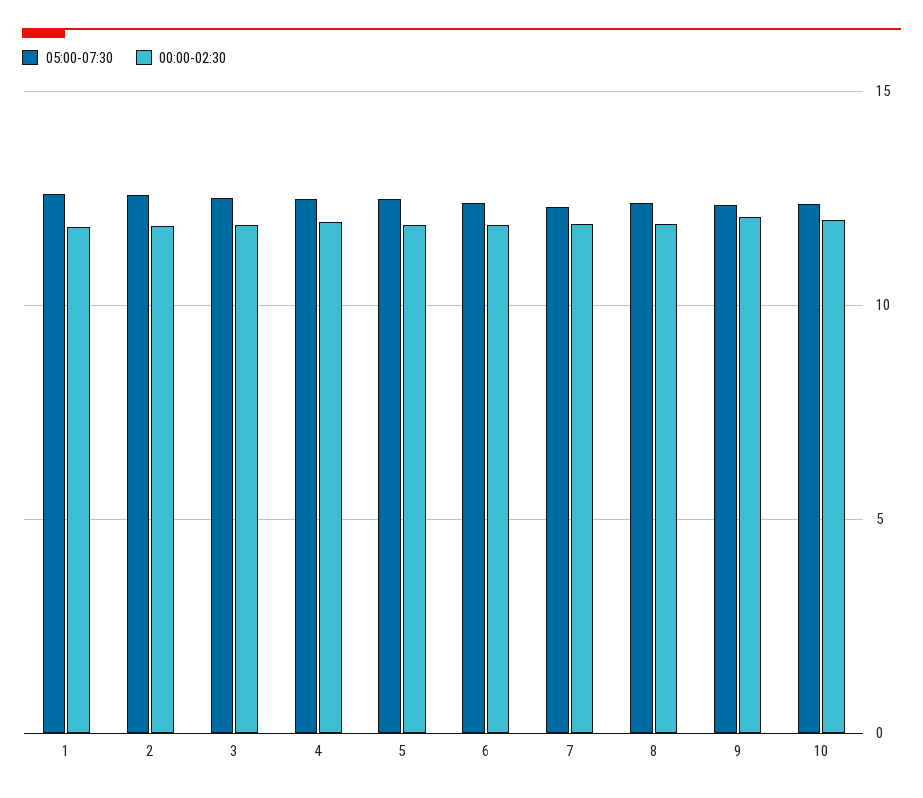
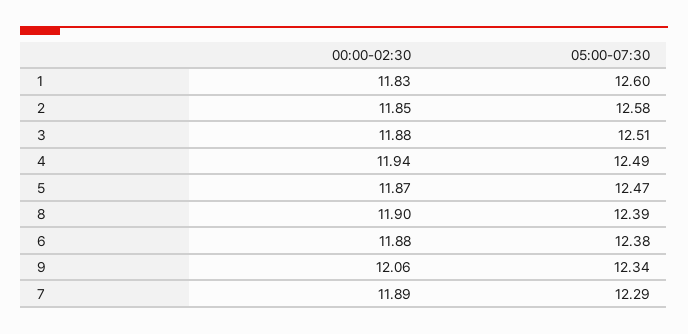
05:00-07:30, 10: 12.5 -> none
00:00-02:30, 10: 12 -> none

